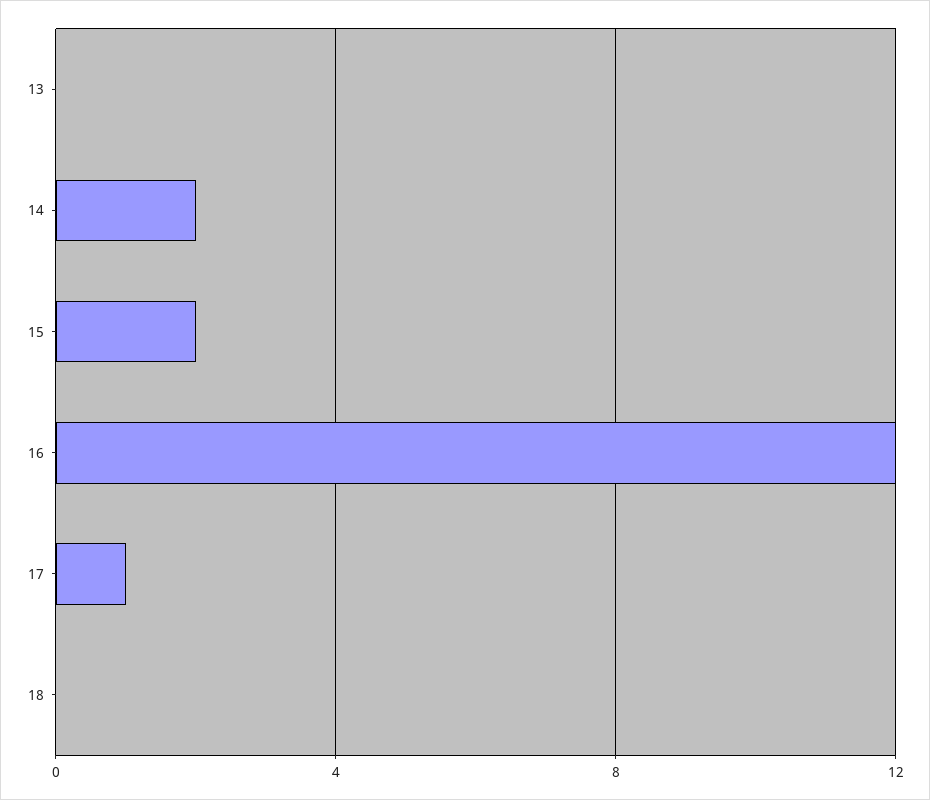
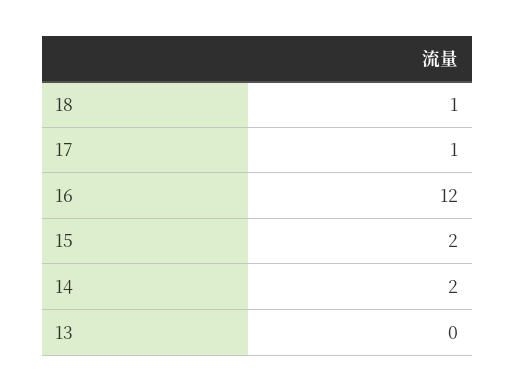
18: 0 -> 1

